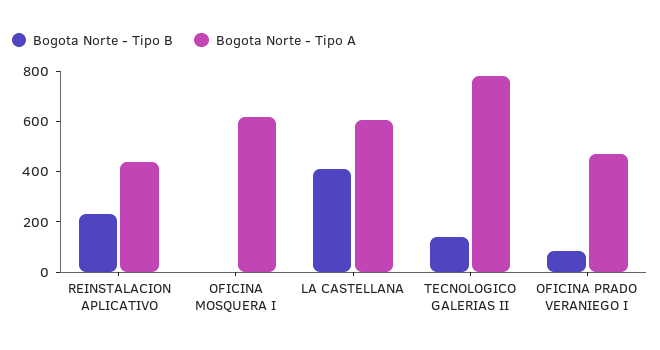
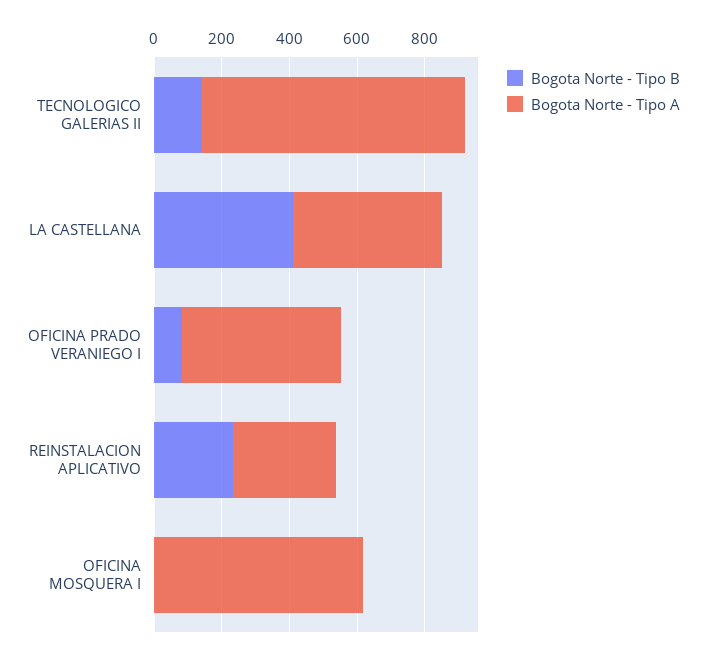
Bogota Norte - Tipo A, REINSTALACION APLICATIVO: 450 -> 300
Bogota Norte - Tipo A, LA CASTELLANA: 600 -> 450

